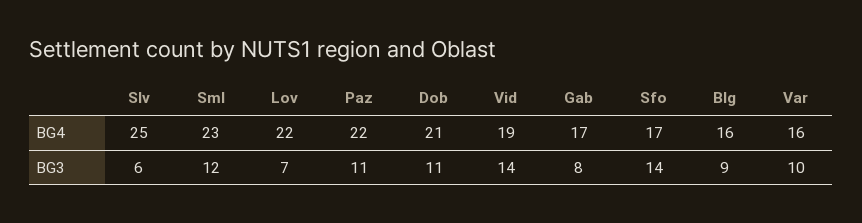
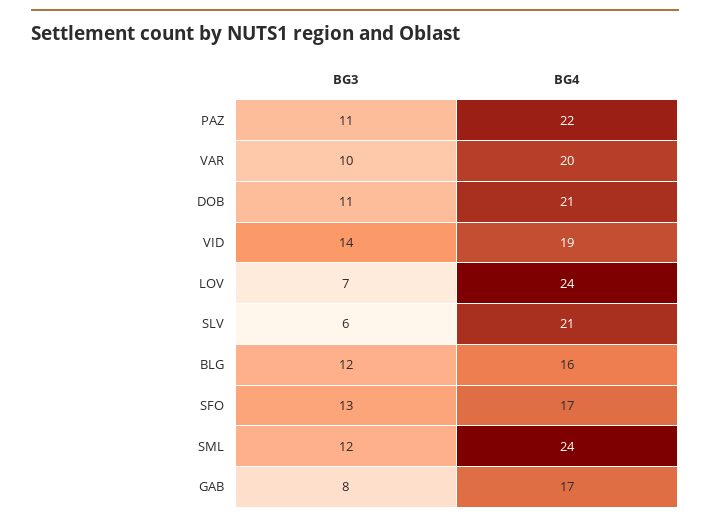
Slv, BG4: 25 -> 21
Sml, BG4: 23 -> 24
Lov, BG4: 22 -> 24
Var, BG4: 16 -> 20
Sfo, BG3: 14 -> 13
Blg, BG3: 9 -> 12

